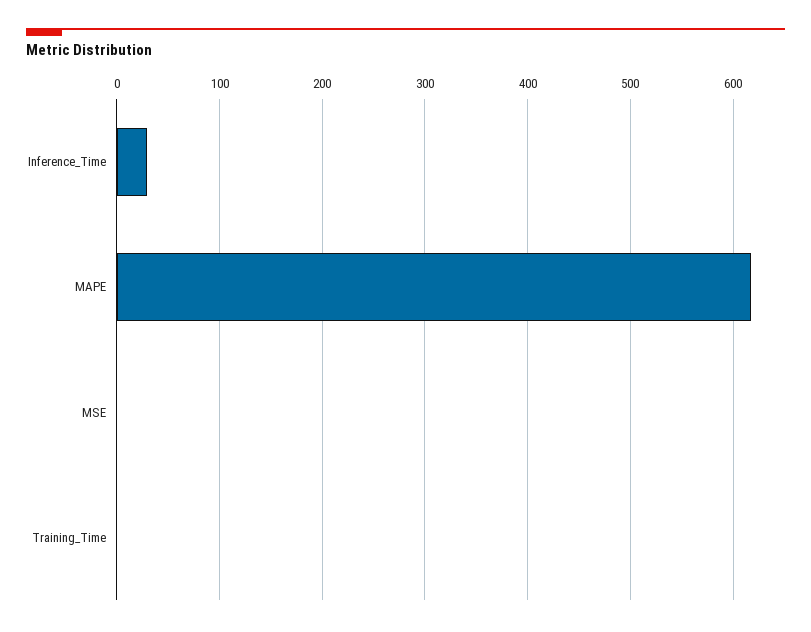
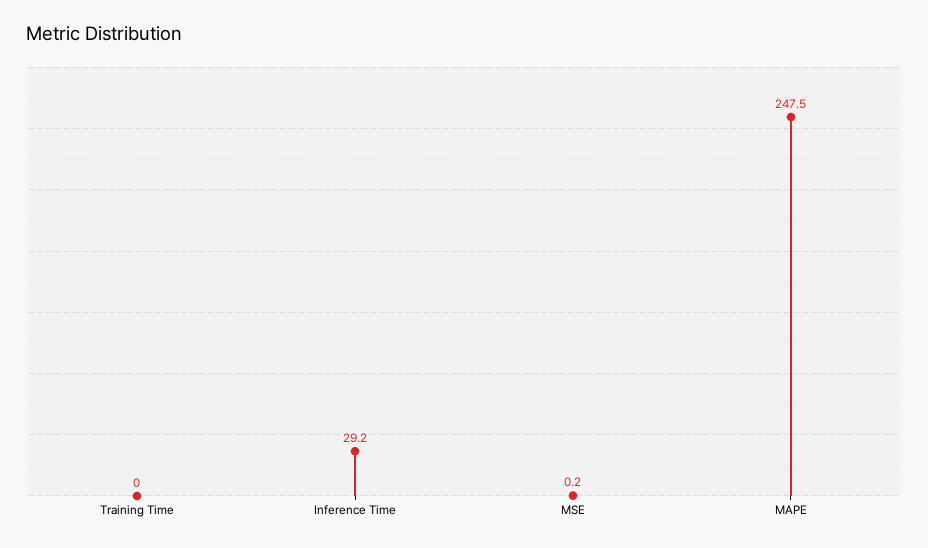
MAPE: 620 -> 247.5

